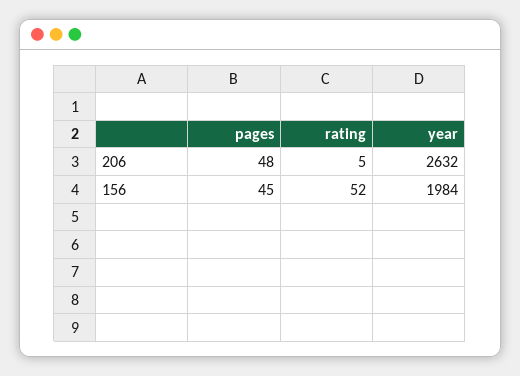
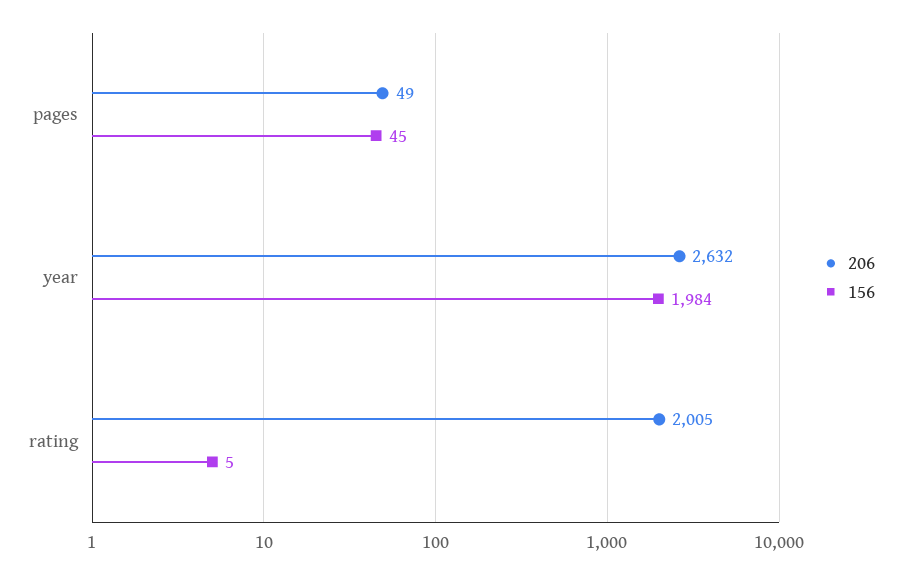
206, pages: 48 -> 49
206, rating: 5 -> 2005
156, rating: 52 -> 5

